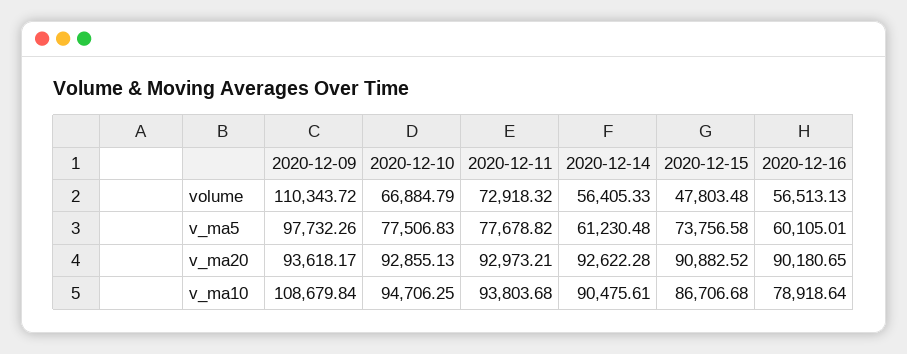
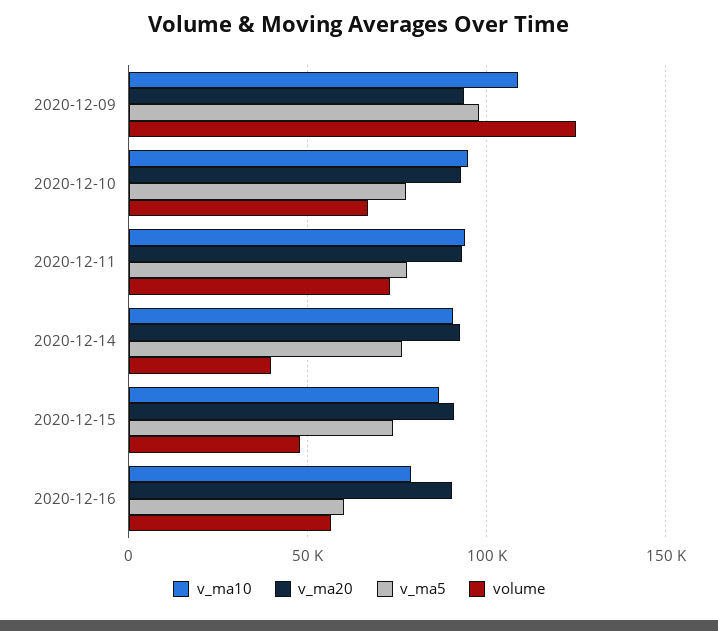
volume, 2020-12-09: 110343.72 -> 125000
volume, 2020-12-14: 56405.33 -> 40000
v_ma5, 2020-12-14: 61230.48 -> 75000

